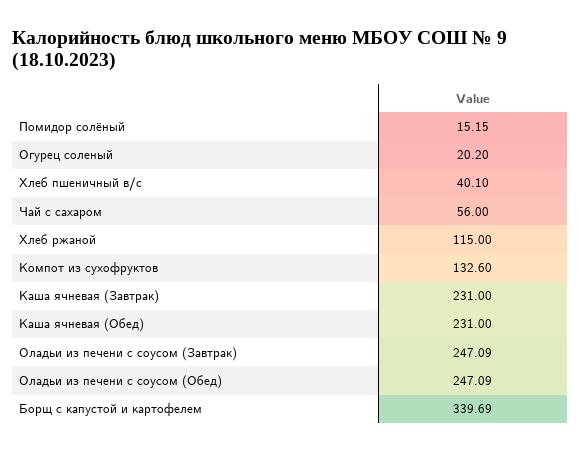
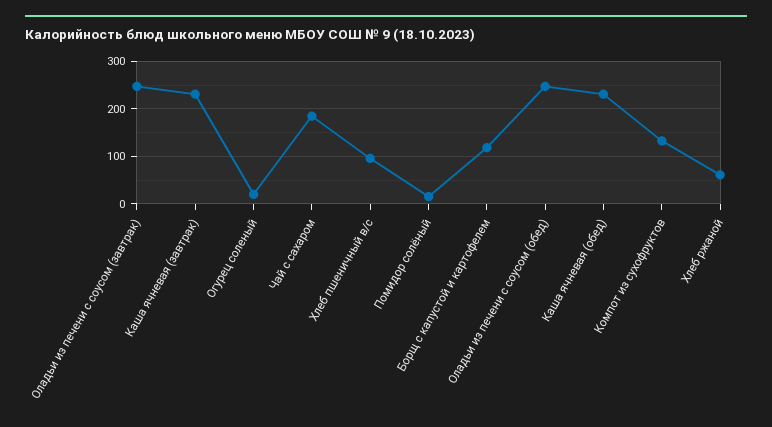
Хлеб пшеничный в/с: 40.1 -> 100
Чай с сахаром: 56 -> 180
Хлеб ржаной: 115 -> 60
Борщ с капустой и картофелем: 339.69 -> 120

